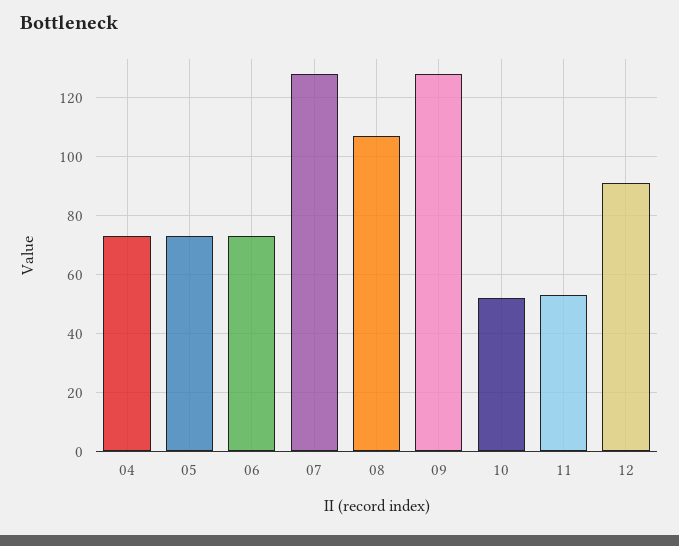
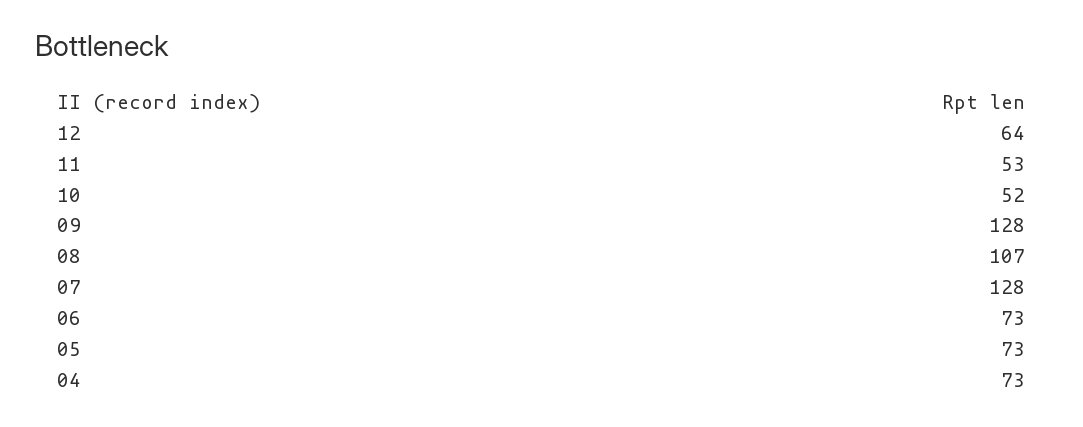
12: 90 -> 64

